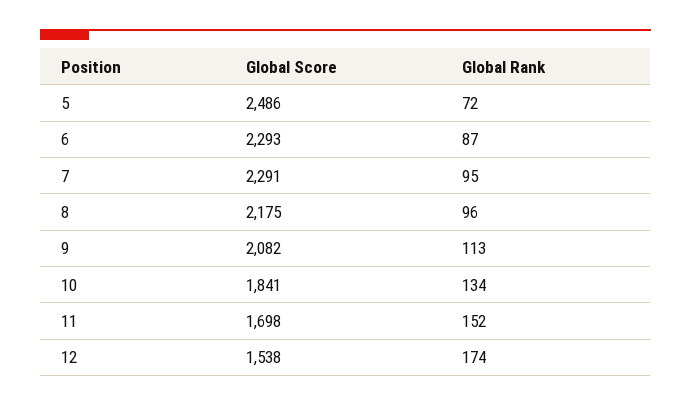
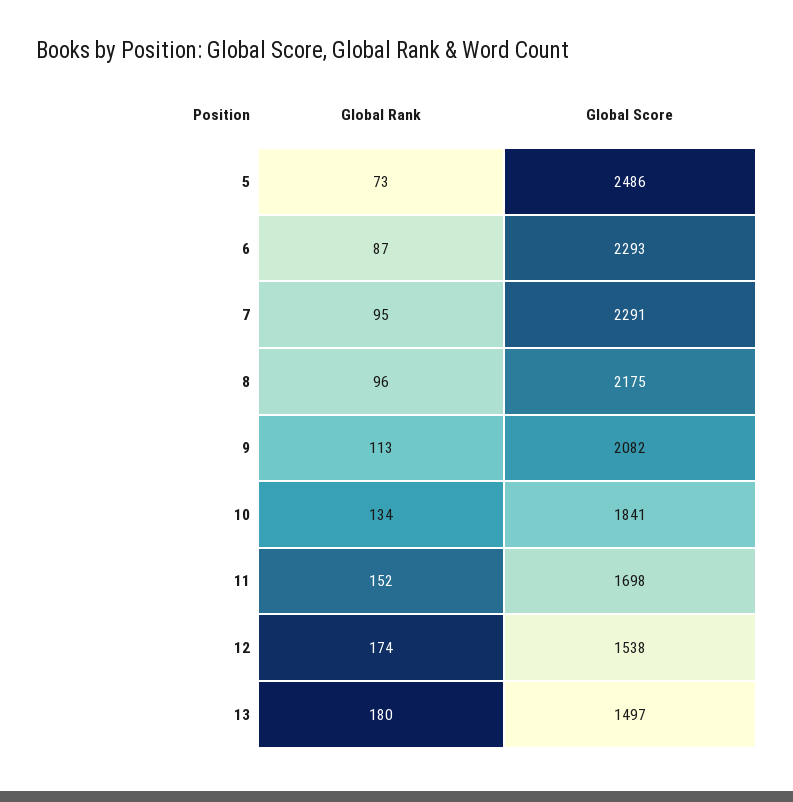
Global Rank, 5: 72 -> 73
Global Rank, 13: none -> 180
Global Score, 13: none -> 1497

